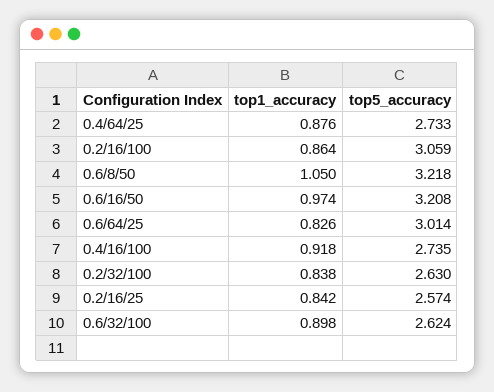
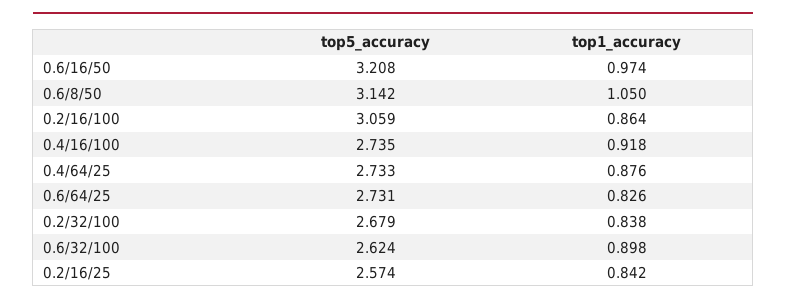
top5_accuracy, 0.6/8/50: 3.218 -> 3.142
top5_accuracy, 0.6/64/25: 3.014 -> 2.731
top5_accuracy, 0.2/32/100: 2.63 -> 2.679

